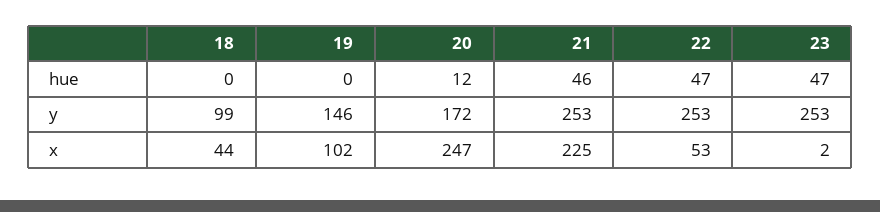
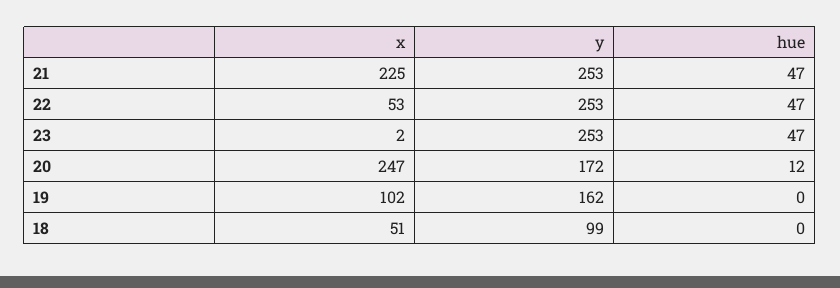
21, hue: 46 -> 47
19, y: 146 -> 162
18, x: 44 -> 51

